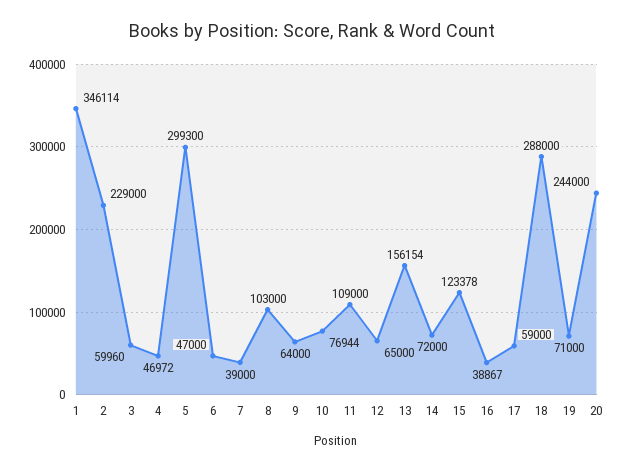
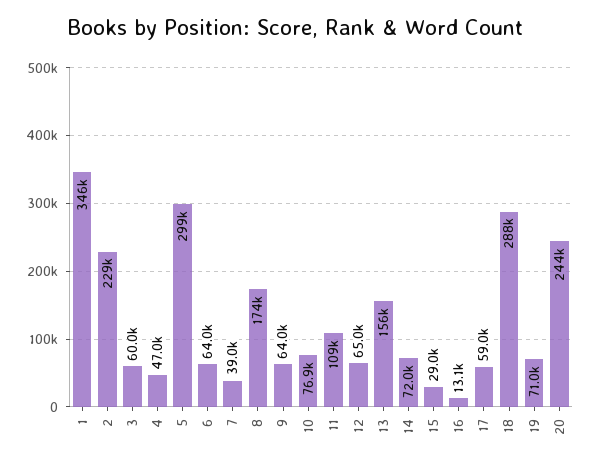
6: 47000 -> 64000
8: 103000 -> 174000
15: 123378 -> 29000
16: 38867 -> 13100

